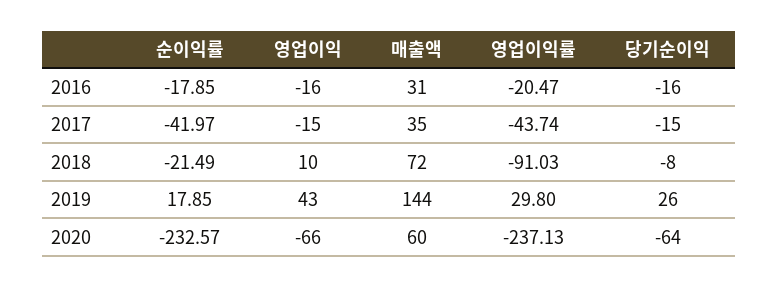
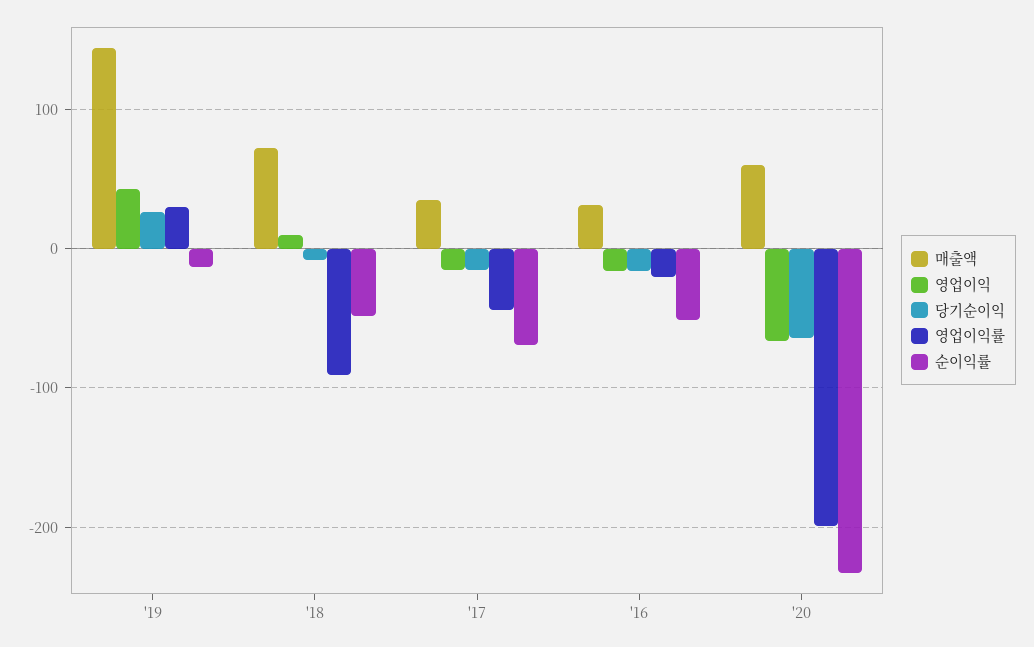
순이익률, 2016: -17.85 -> -50
순이익률, 2017: -41.97 -> -70
순이익률, 2018: -21.49 -> -50
순이익률, 2019: 17.85 -> -10
영업이익률, 2020: -237.13 -> -200

